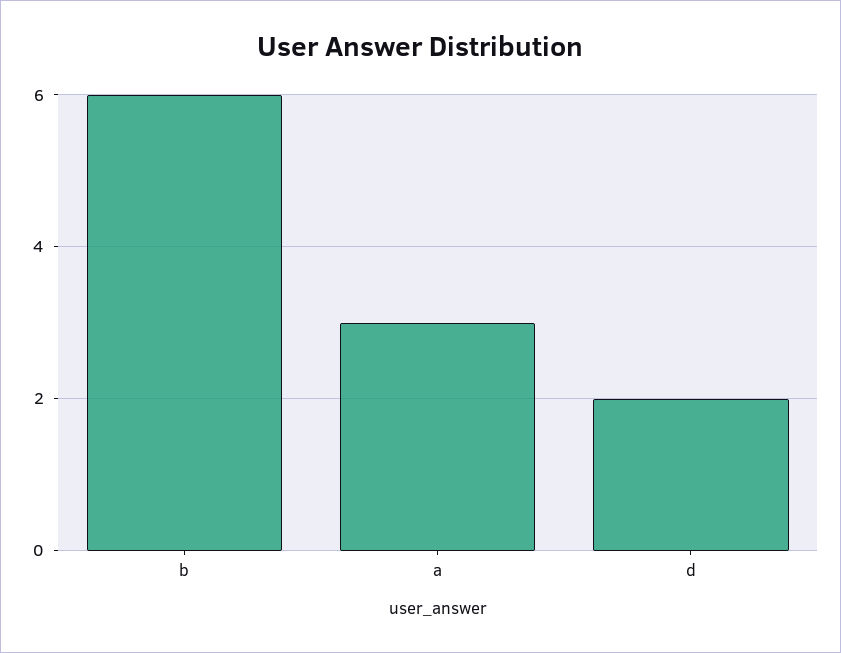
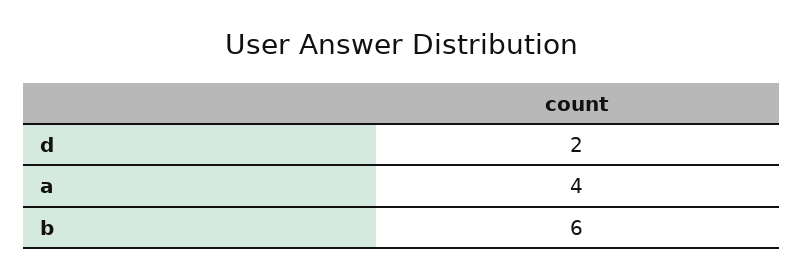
a: 3 -> 4

